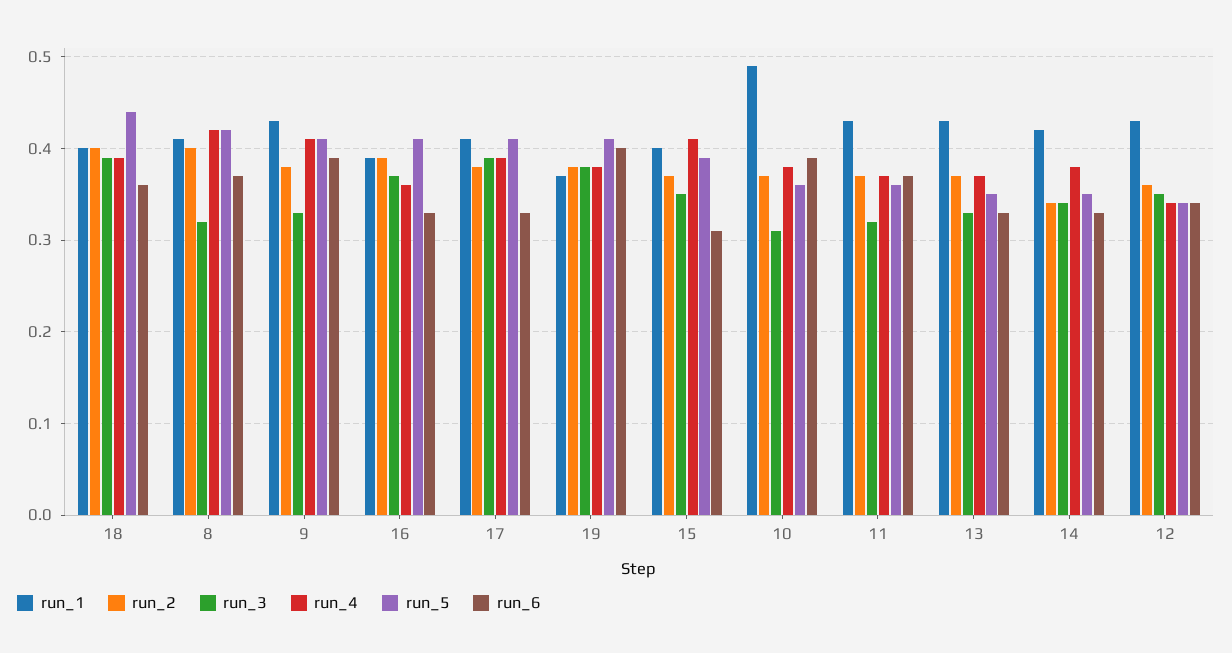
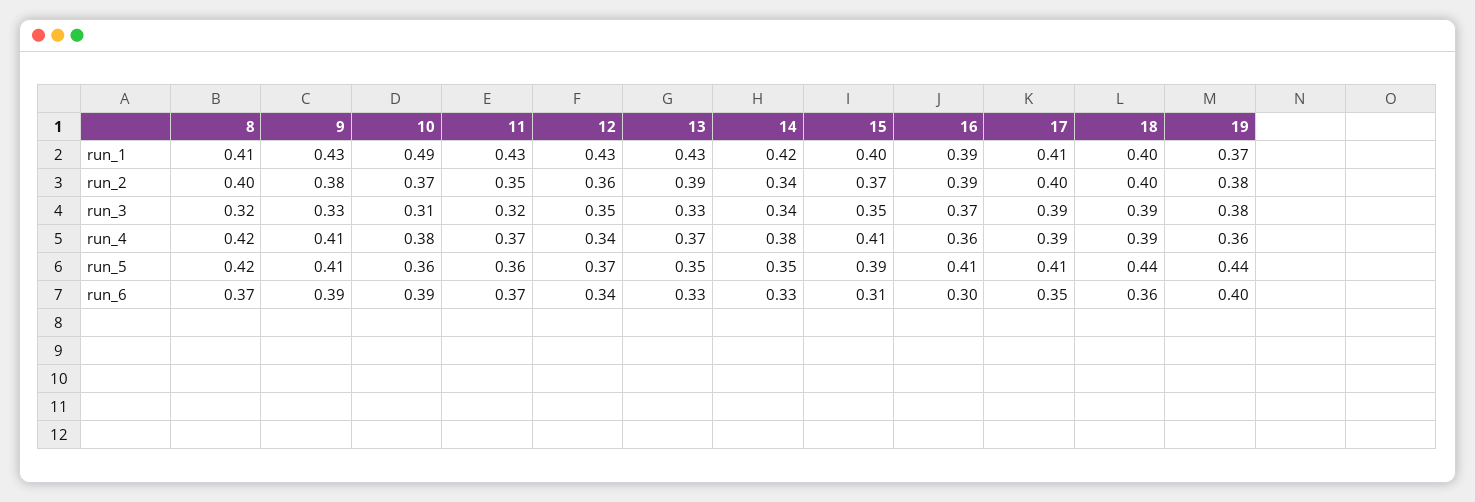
run_6, 16: 0.33 -> 0.3
run_2, 17: 0.38 -> 0.4
run_6, 17: 0.33 -> 0.35
run_4, 19: 0.38 -> 0.36
run_5, 19: 0.41 -> 0.44
run_2, 11: 0.37 -> 0.35
run_2, 13: 0.37 -> 0.39
run_5, 12: 0.34 -> 0.37

